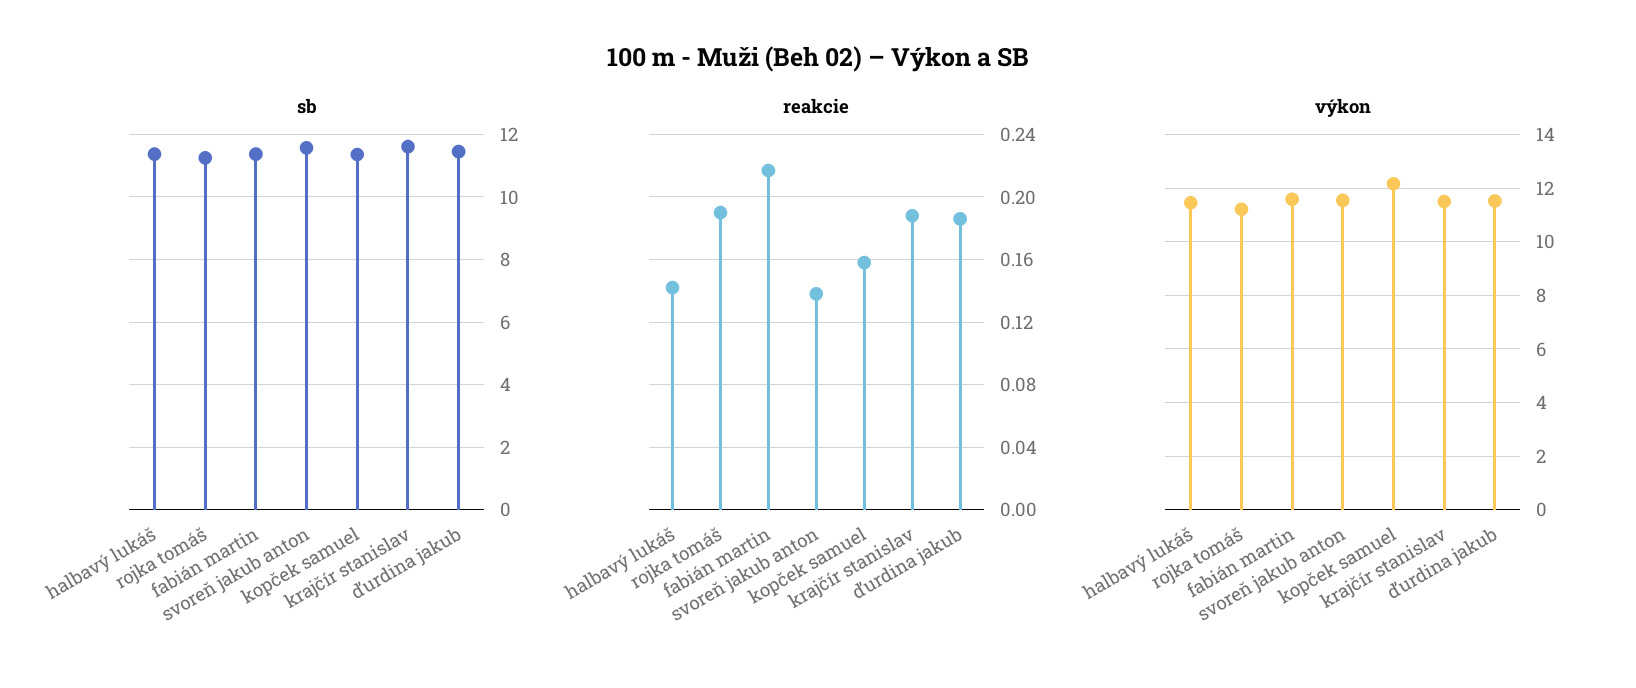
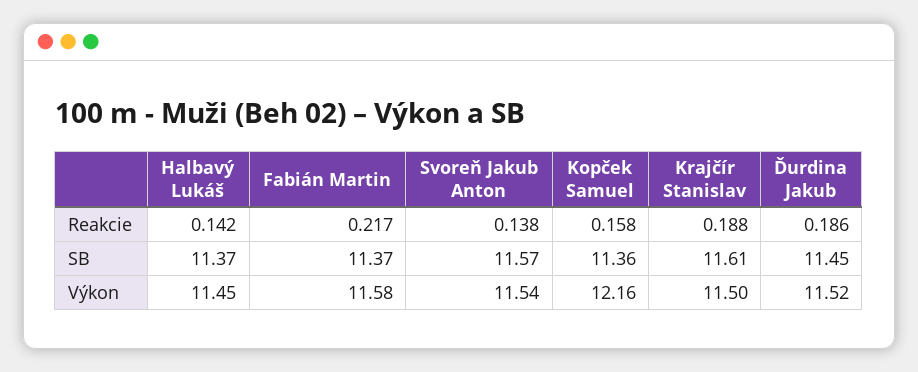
sb, rojka tomáš: 11.2 -> none
reakcie, rojka tomáš: 0.19 -> none
výkon, rojka tomáš: 11.25 -> none

